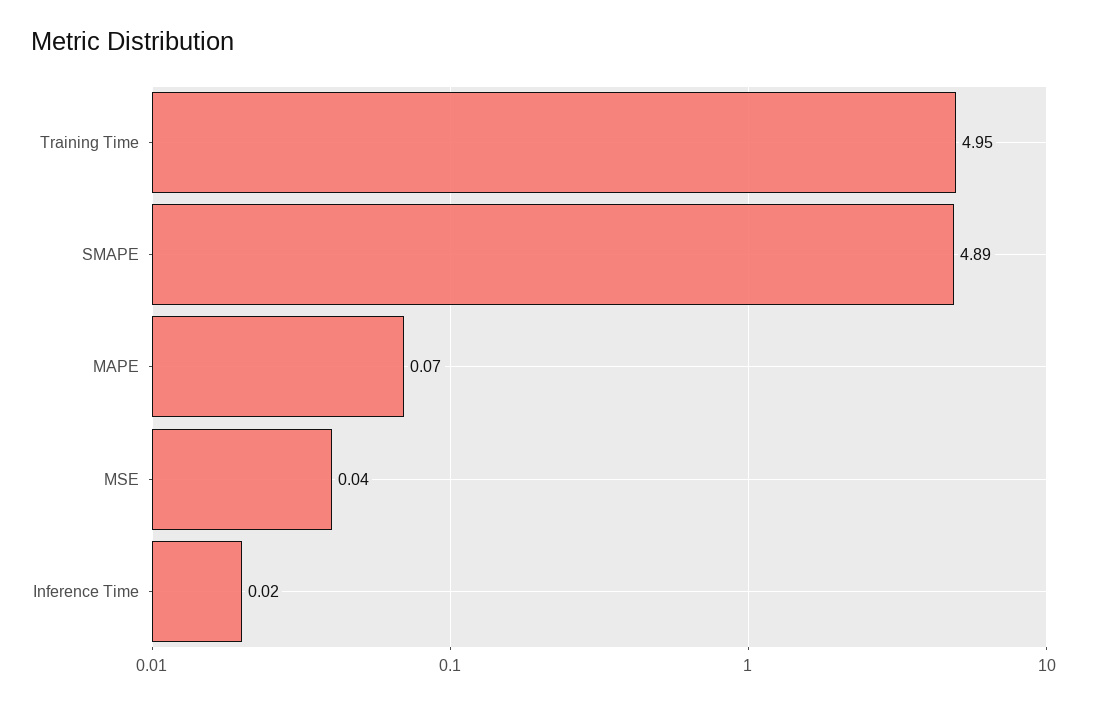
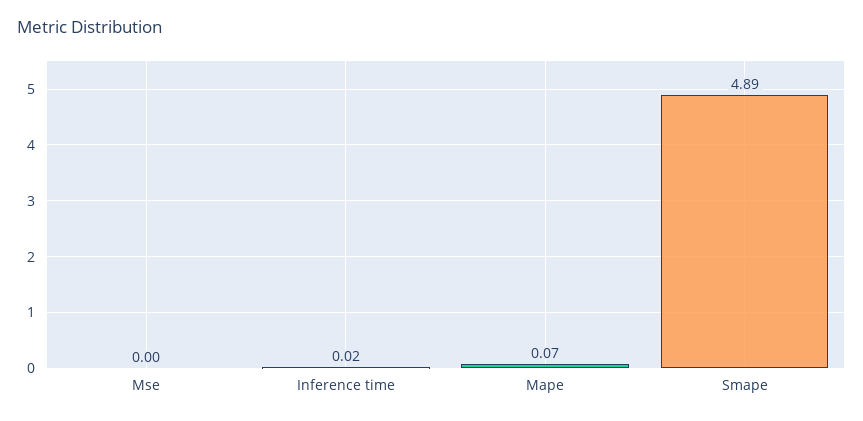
Training Time: 4.95 -> none
MSE: 0.04 -> 0

